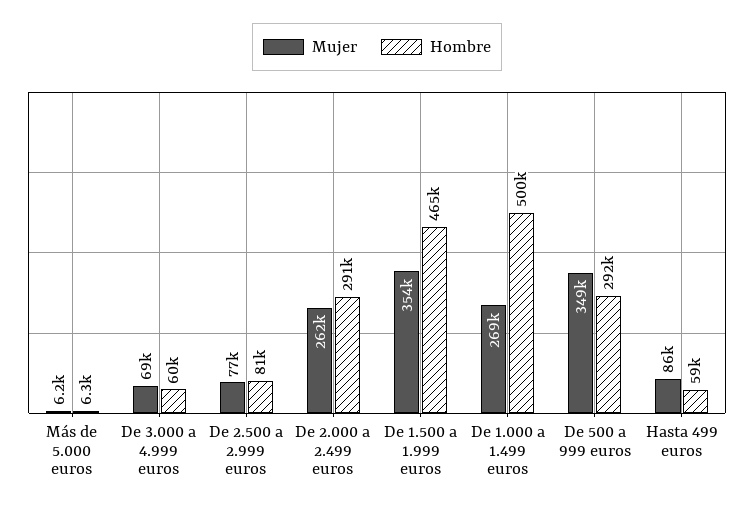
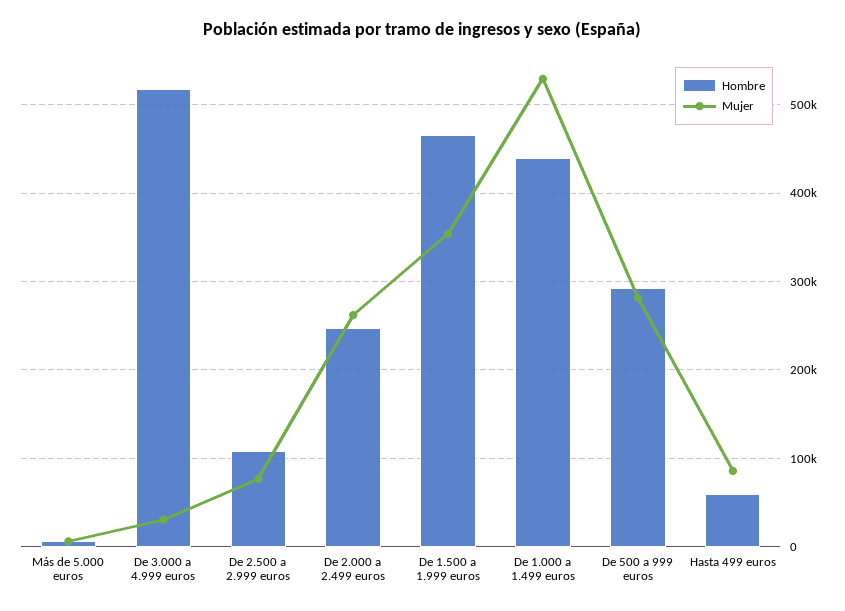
Mujer, De 3.000 a 4.999 euros: 69000 -> 30000
Hombre, De 3.000 a 4.999 euros: 60000 -> 520000
Hombre, De 2.500 a 2.999 euros: 81000 -> 110000
Hombre, De 2.000 a 2.499 euros: 291000 -> 250000
Mujer, De 1.000 a 1.499 euros: 269000 -> 530000
Hombre, De 1.000 a 1.499 euros: 500000 -> 440000
Mujer, De 500 a 999 euros: 349000 -> 280000

